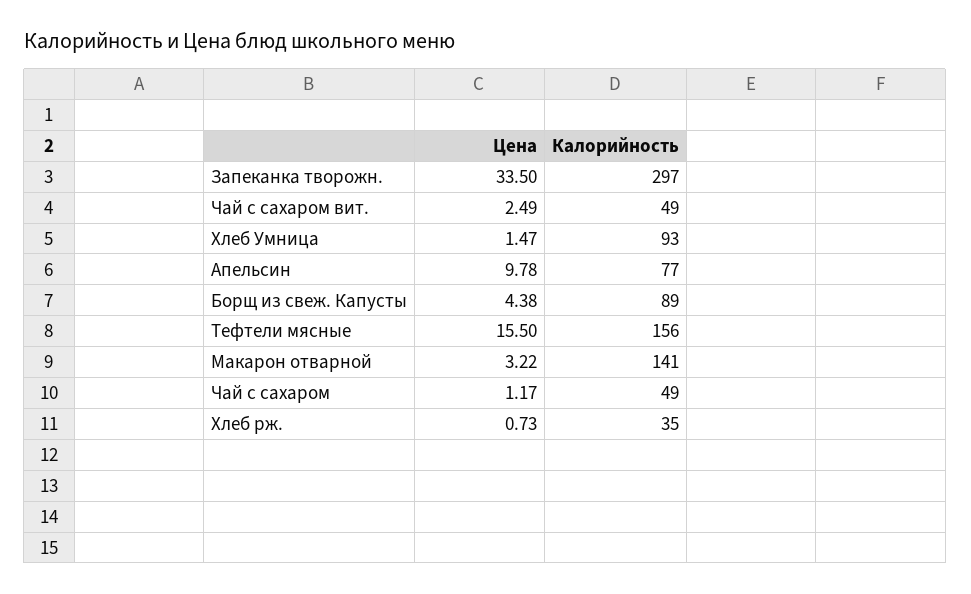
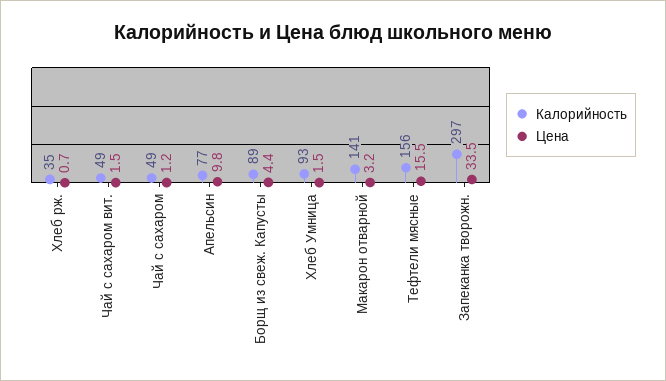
Цена, Чай с сахаром вит.: 2.49 -> 1.5

